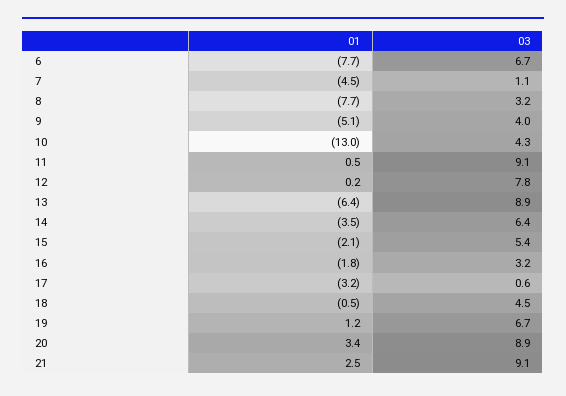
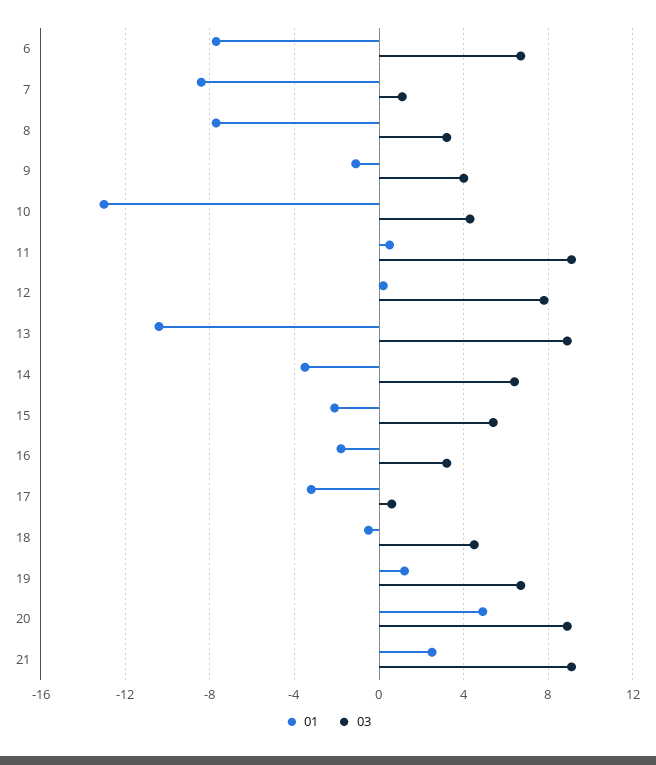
01, 7: -4.5 -> -8.5
01, 9: -5.1 -> -1
01, 13: -6.4 -> -10.5
01, 20: 3.4 -> 5

